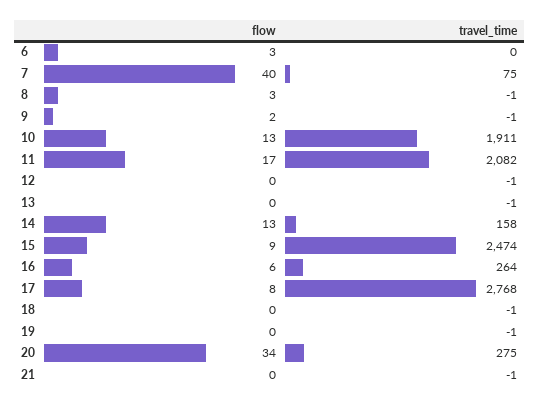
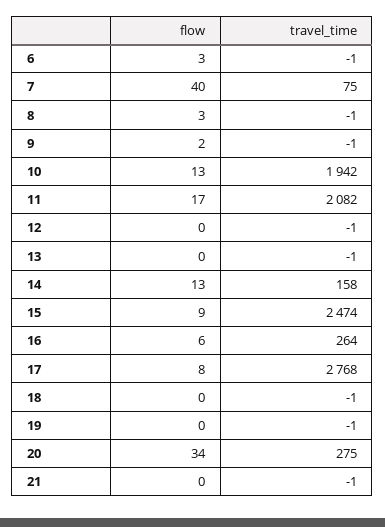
travel_time, 6: 0 -> -1
travel_time, 10: 1911 -> 1942

